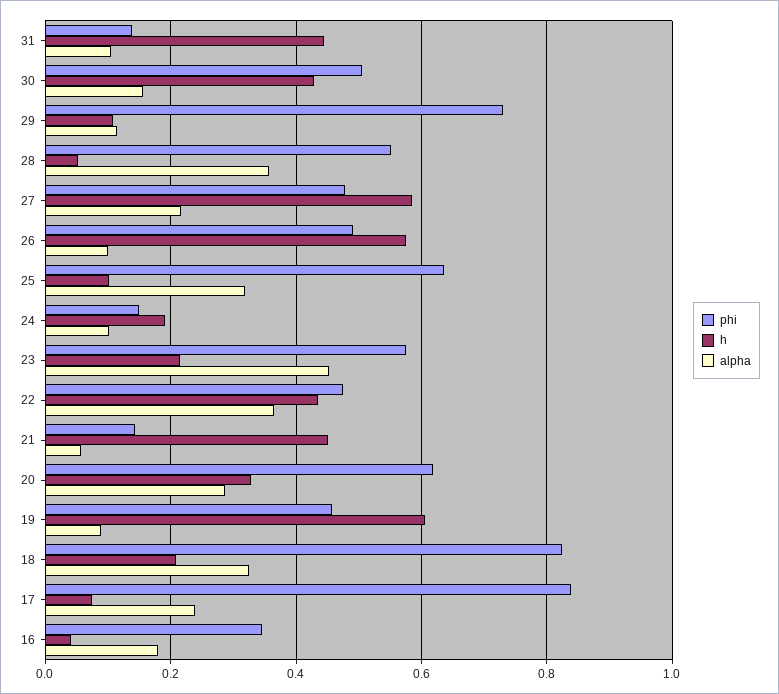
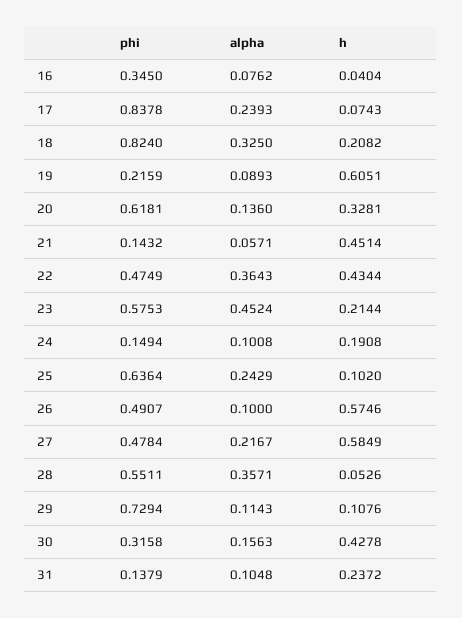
h, 31: 0.44 -> 0.2372
phi, 30: 0.5 -> 0.3158
alpha, 25: 0.32 -> 0.2429
alpha, 20: 0.28 -> 0.136
phi, 19: 0.46 -> 0.2159
alpha, 16: 0.18 -> 0.0762

